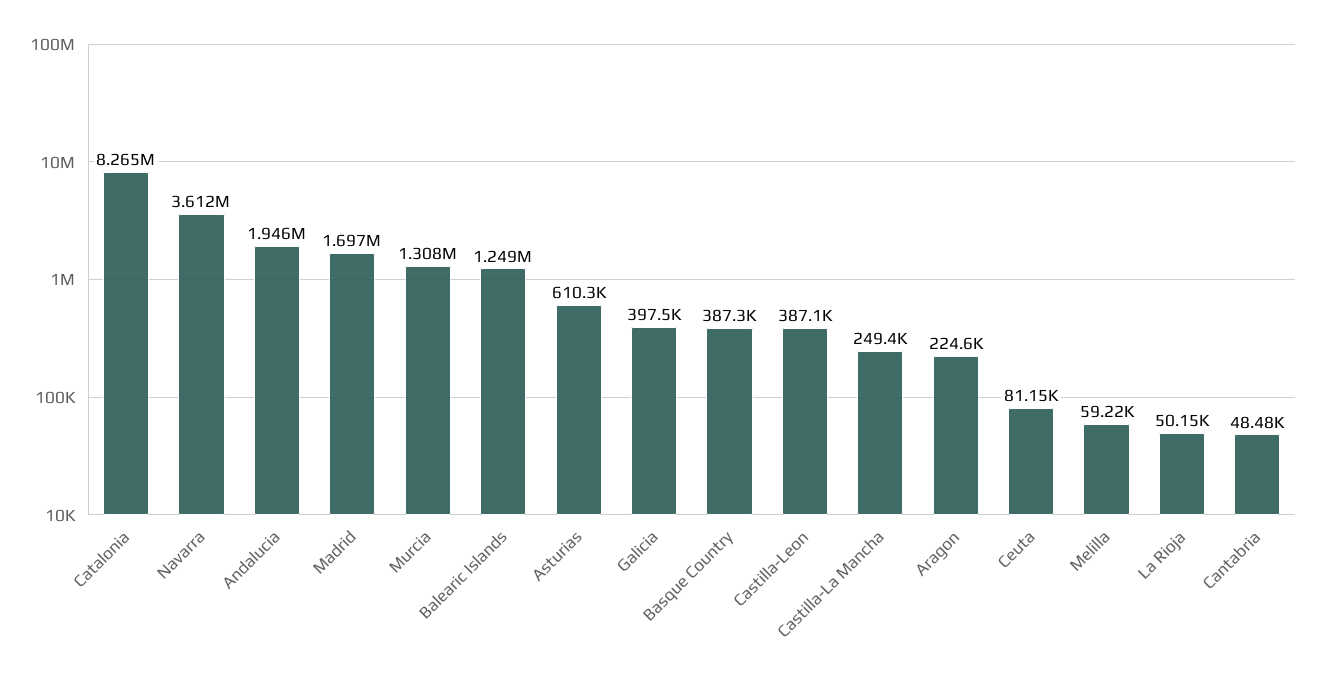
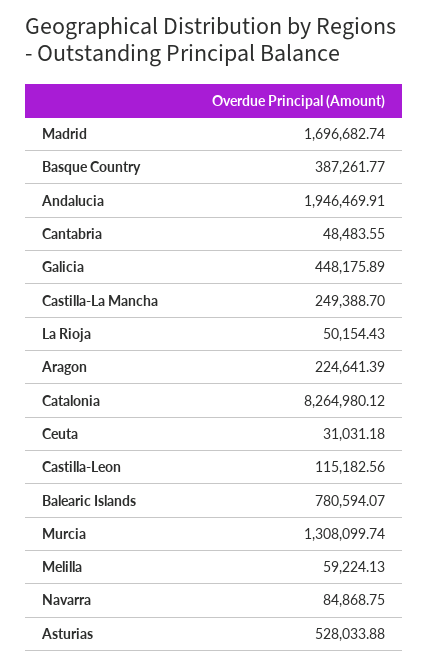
Navarra: 3612000 -> 84868.75
Balearic Islands: 1249000 -> 780594.07
Asturias: 610300 -> 528033.88
Galicia: 397500 -> 448175.89
Castilla-Leon: 387100 -> 115182.56
Ceuta: 81150 -> 31031.18

